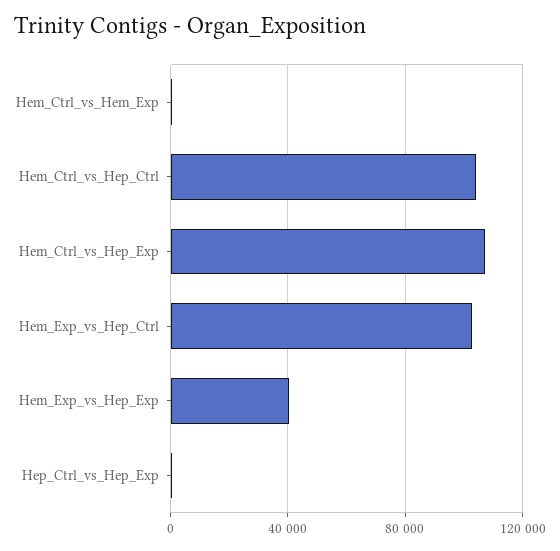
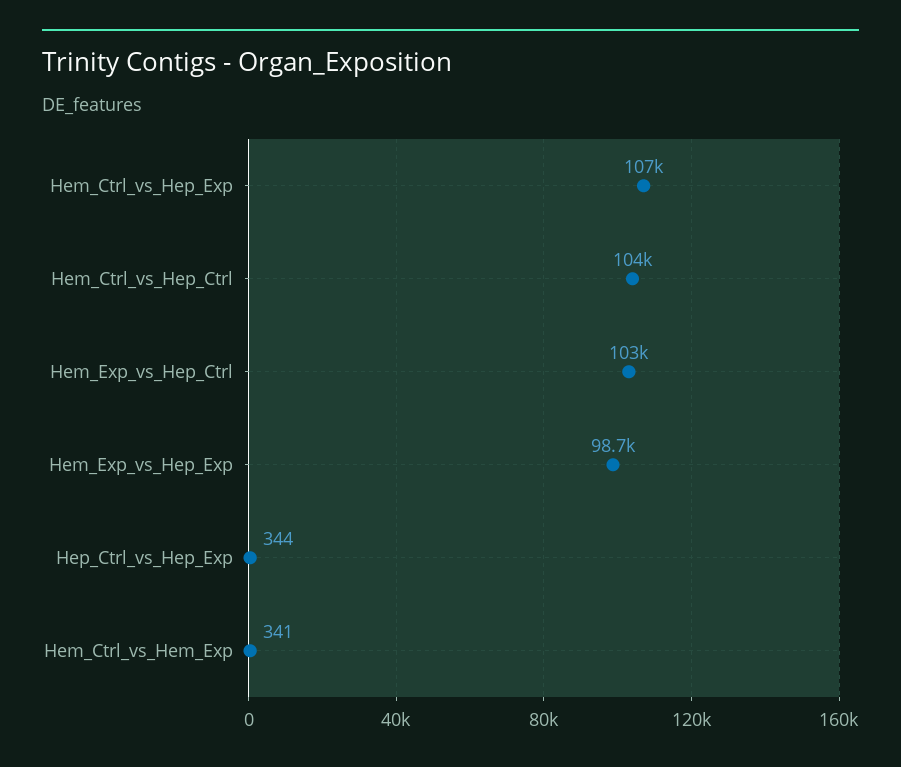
Hem_Exp_vs_Hep_Exp: 40000 -> 98700

